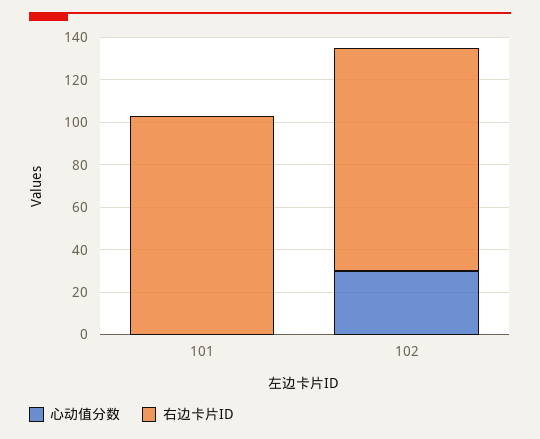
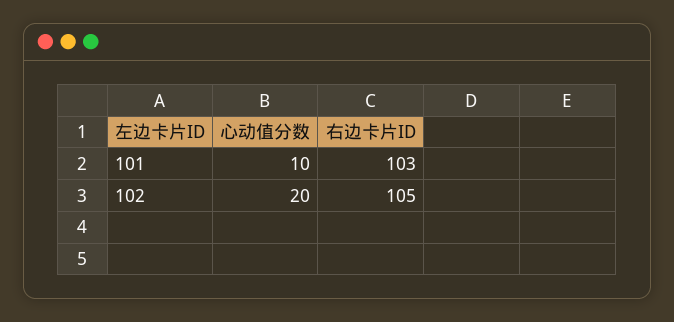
心动值分数, 101: 0 -> 10
心动值分数, 102: 30 -> 20

